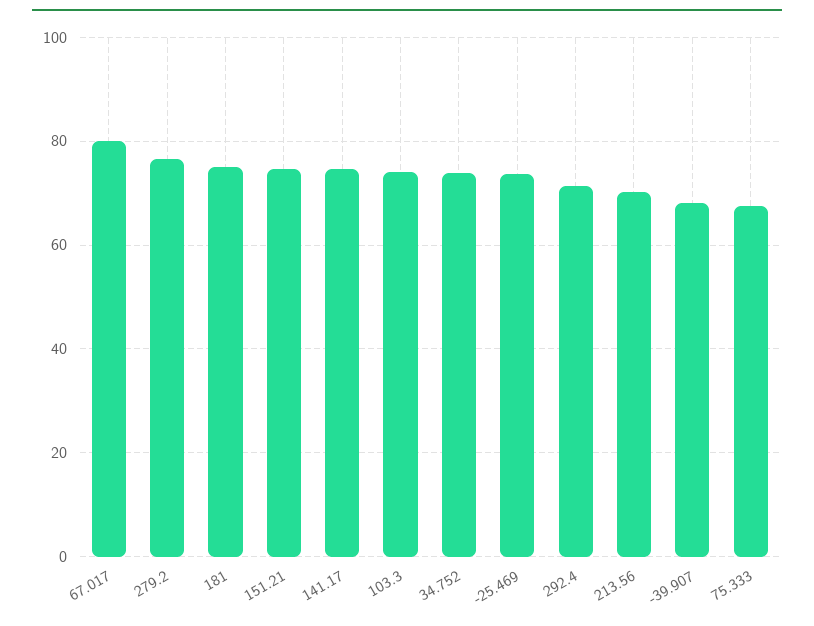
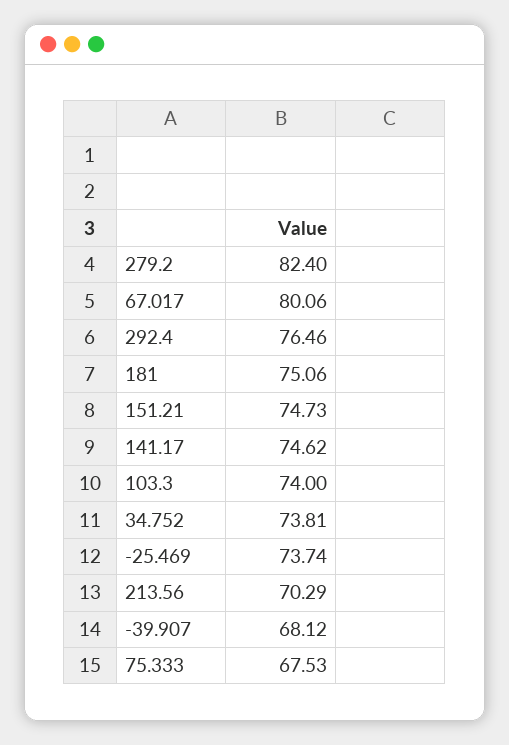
279.2: 76 -> 82.4
292.4: 72 -> 76.46

